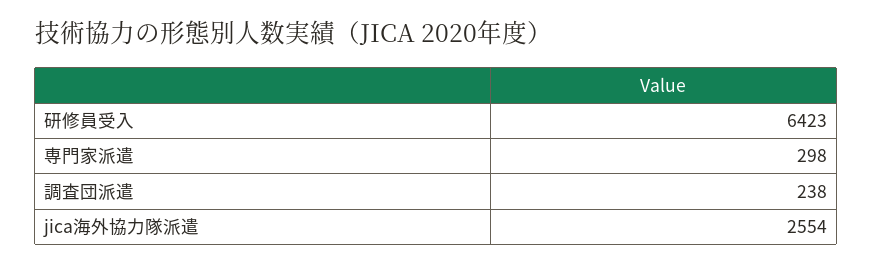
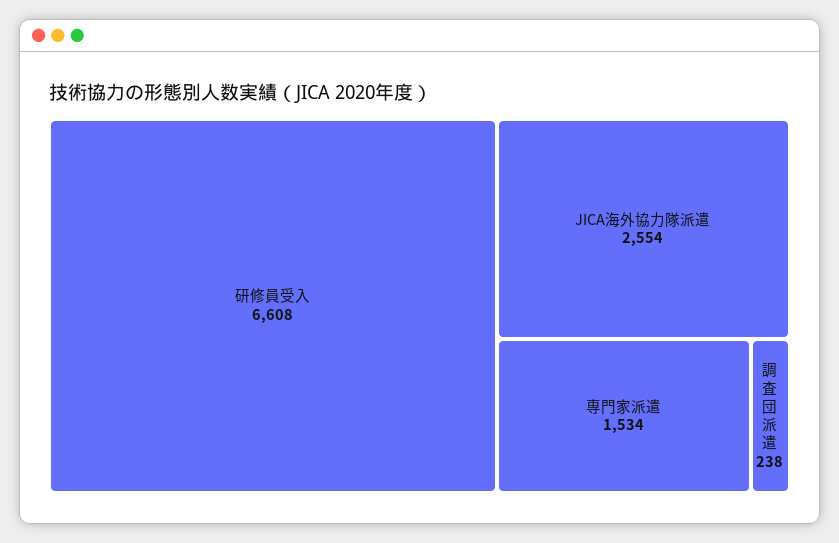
研修員受入: 6423 -> 6608
専門家派遣: 298 -> 1534

